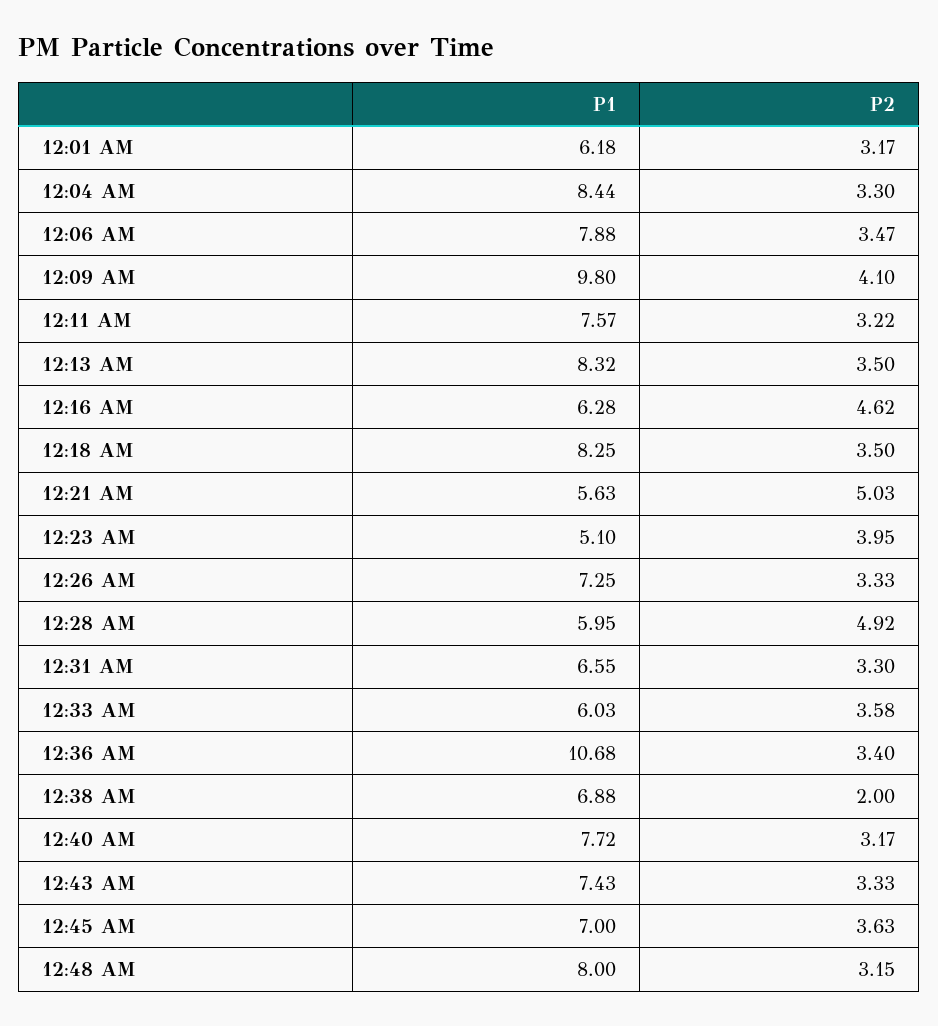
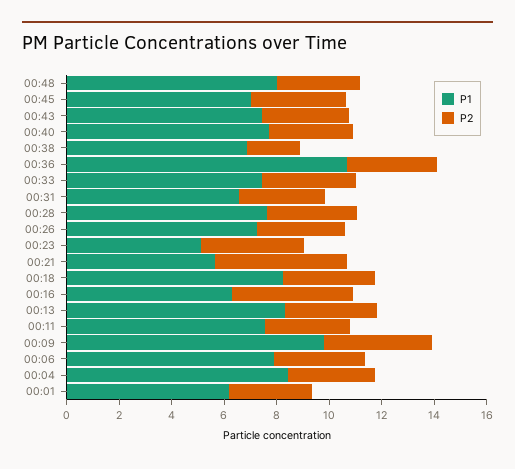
P1, 12:28 AM: 5.95 -> 7.5
P2, 12:28 AM: 4.92 -> 3.5
P1, 12:33 AM: 6.03 -> 7.5

